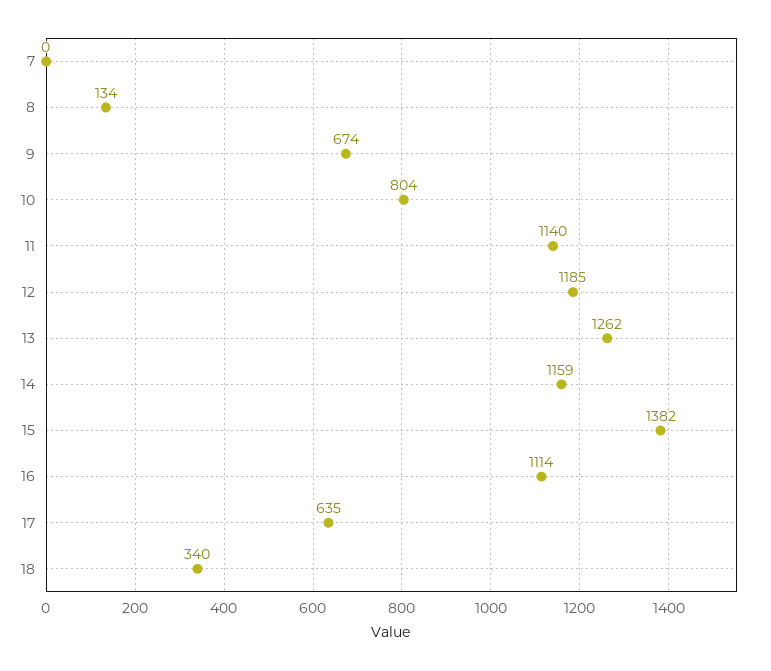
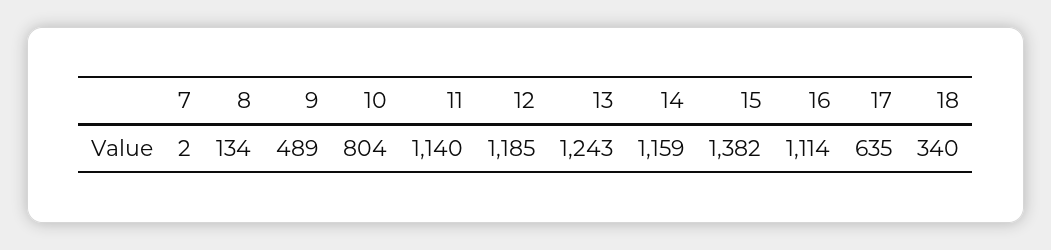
7: 0 -> 2
9: 674 -> 489
13: 1262 -> 1243

